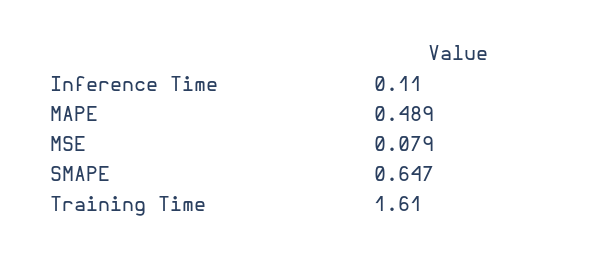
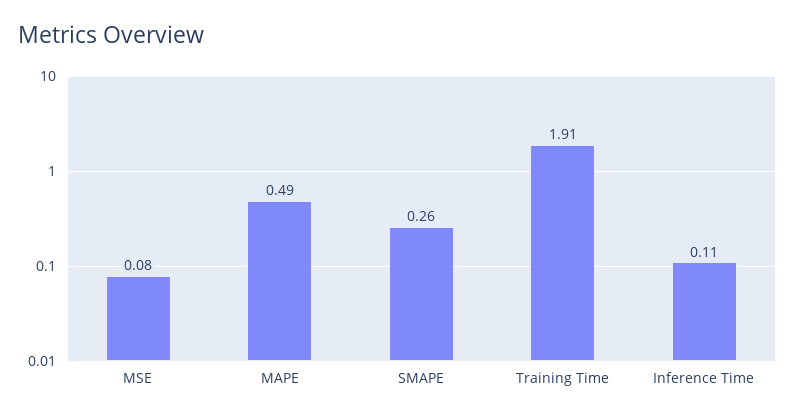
SMAPE: 0.647 -> 0.26
Training Time: 1.61 -> 1.91

